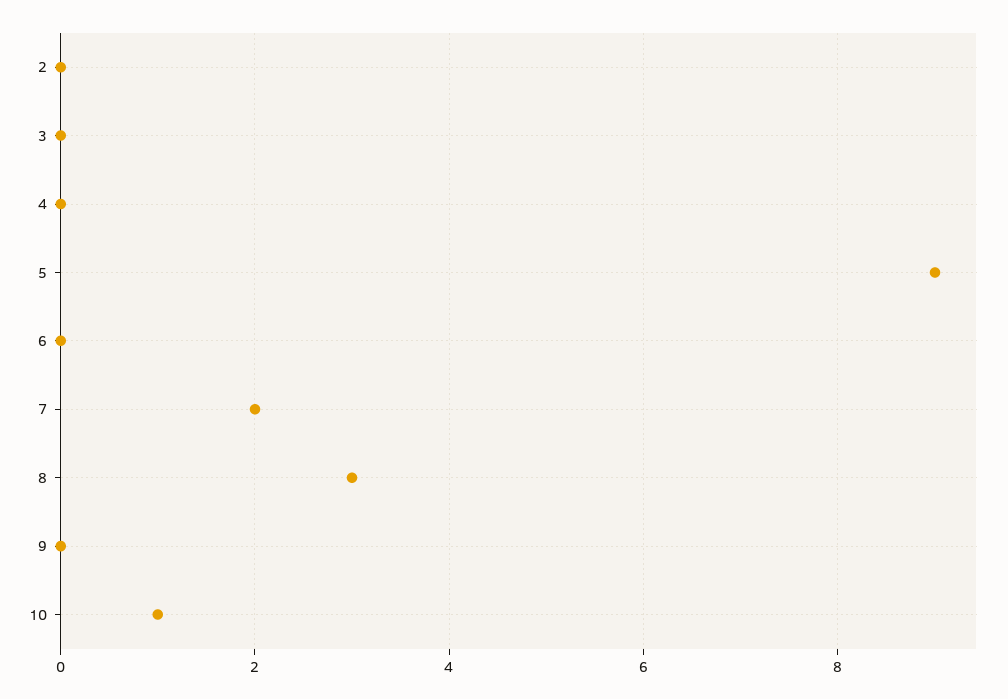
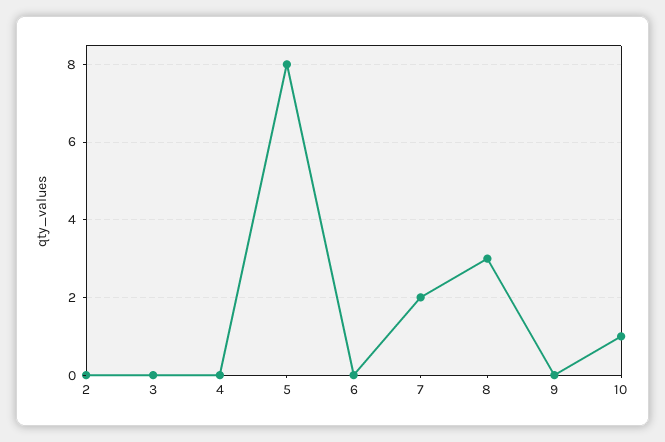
5: 9 -> 8

